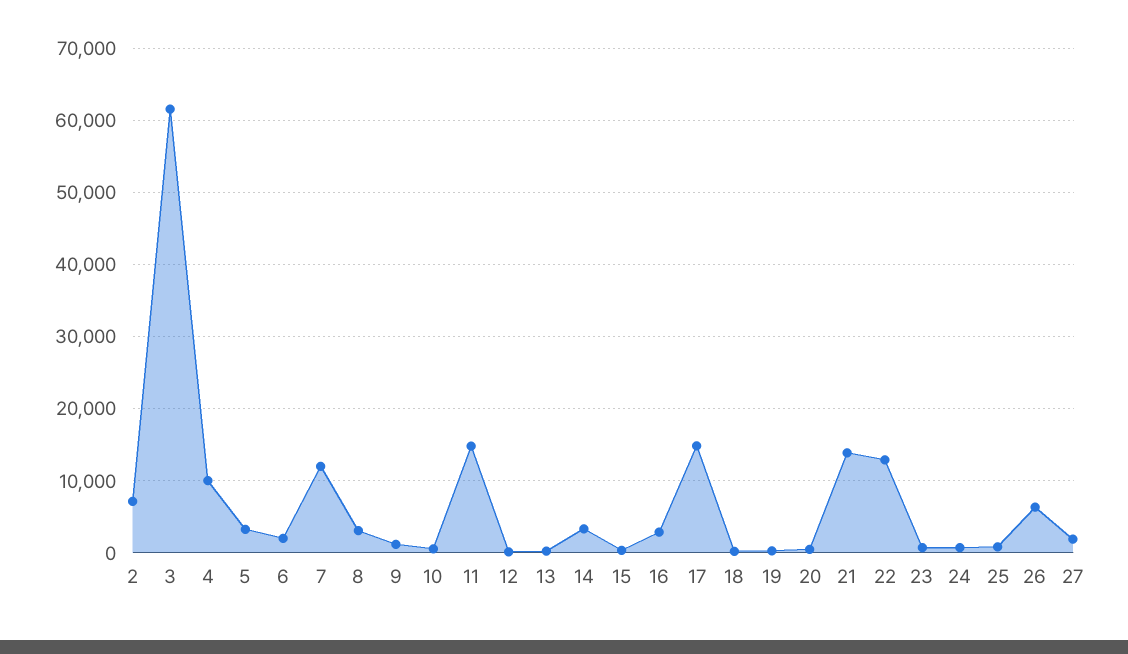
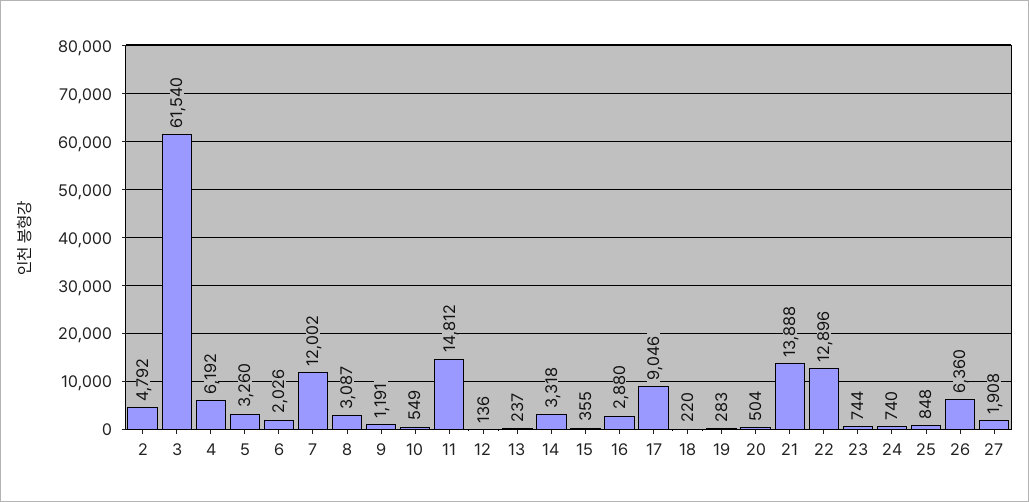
2: 7000 -> 4792
4: 10000 -> 6192
17: 15000 -> 9046

